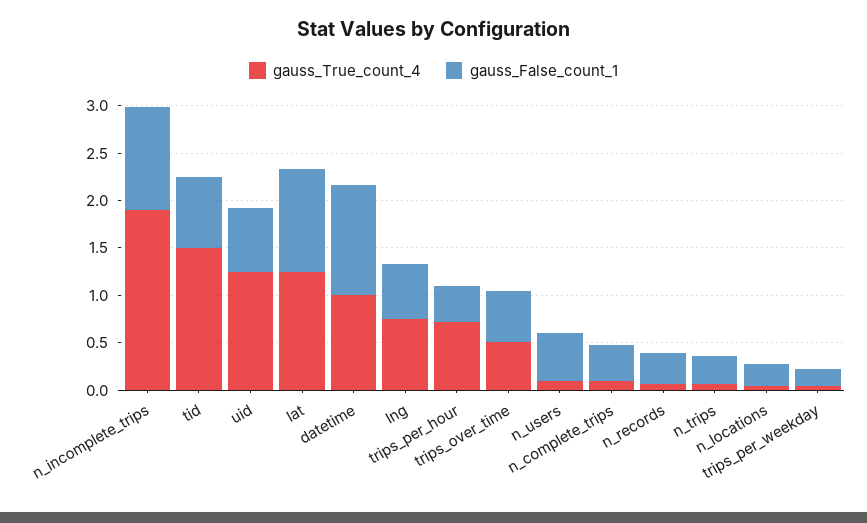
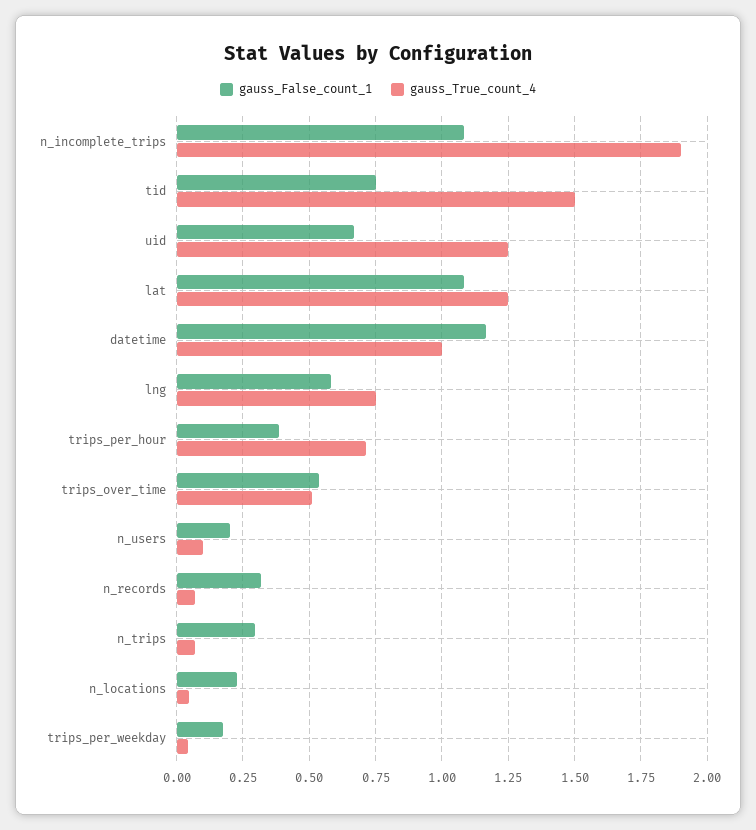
gauss_False_count_1, n_users: 0.5 -> 0.2
gauss_True_count_4, n_complete_trips: 0.1 -> none
gauss_False_count_1, n_complete_trips: 0.4 -> none

